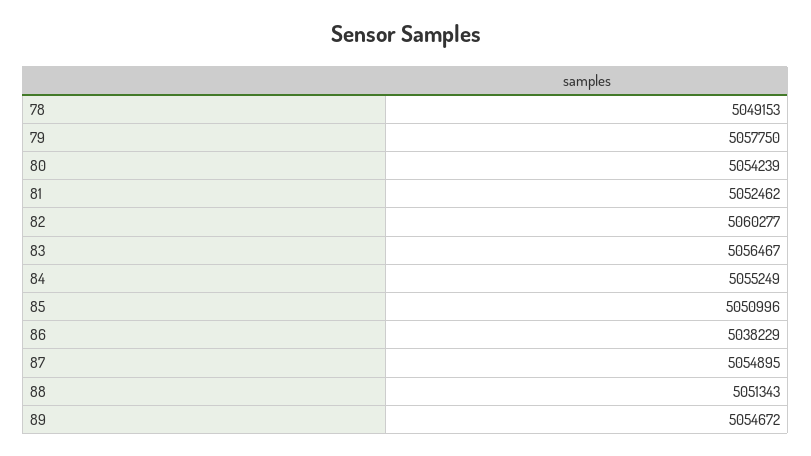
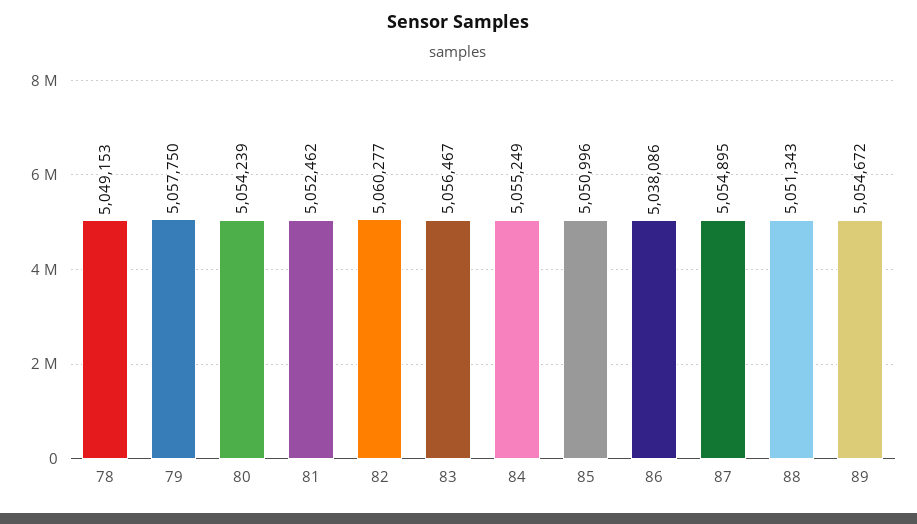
86: 5038229 -> 5038086

